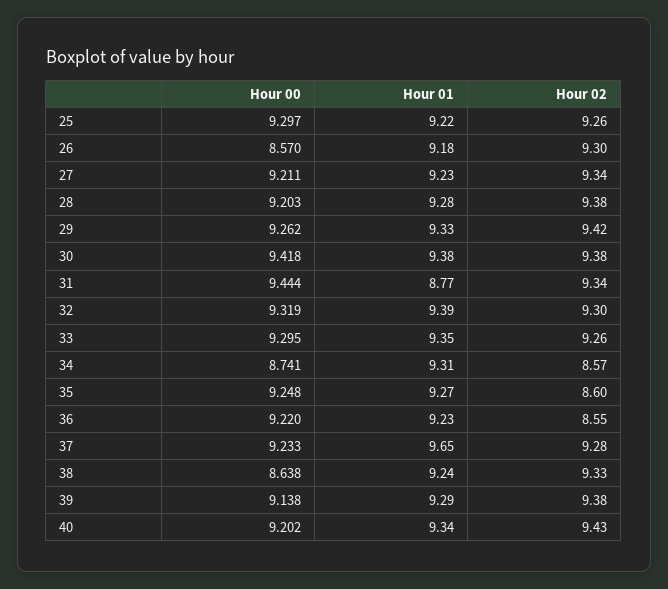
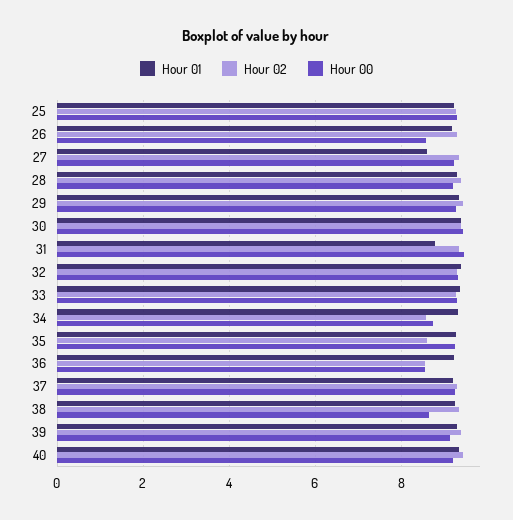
Hour 01, 27: 9.23 -> 8.6
Hour 00, 36: 9.22 -> 8.6
Hour 01, 37: 9.65 -> 9.2

